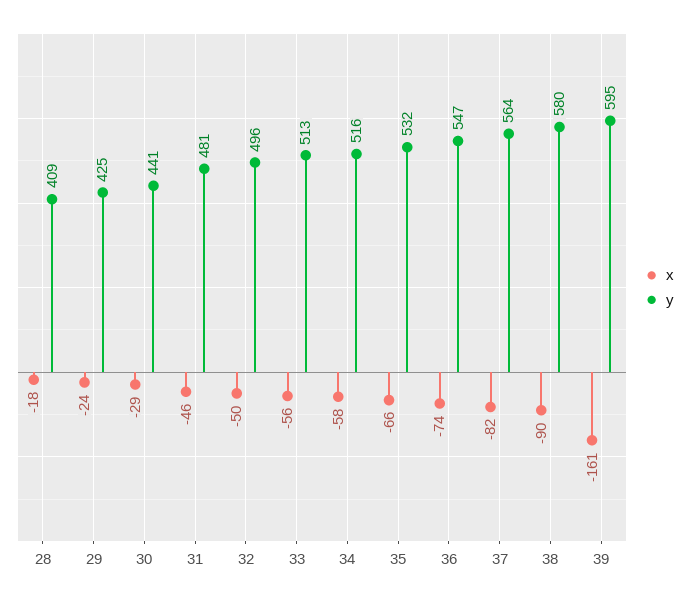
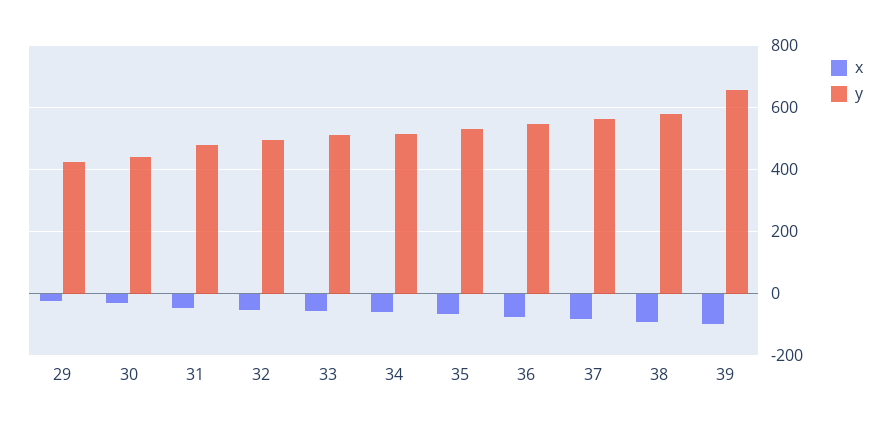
x, 28: -18 -> none
y, 28: 409 -> none
x, 39: -161 -> -100
y, 39: 595 -> 660

